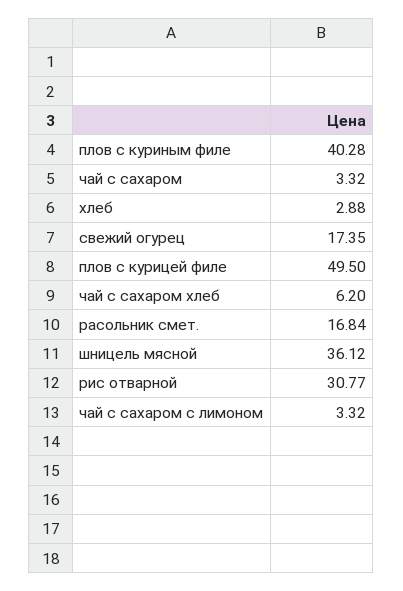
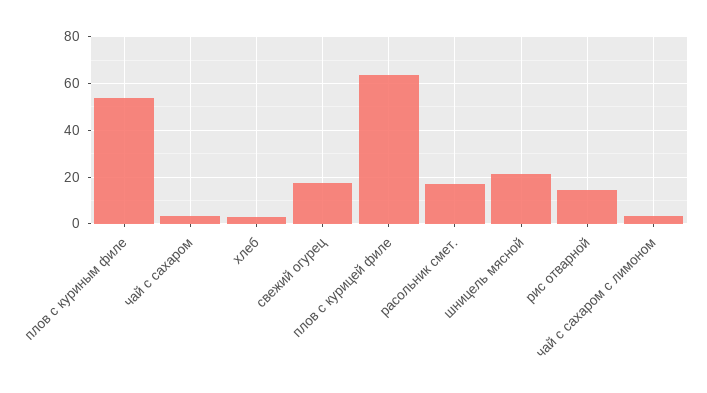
плов с куриным филе: 40.28 -> 55
плов с курицей филе: 49.5 -> 65
чай с сахаром хлеб: 6.2 -> none
шницель мясной: 36.12 -> 20
рис отварной: 30.77 -> 15

